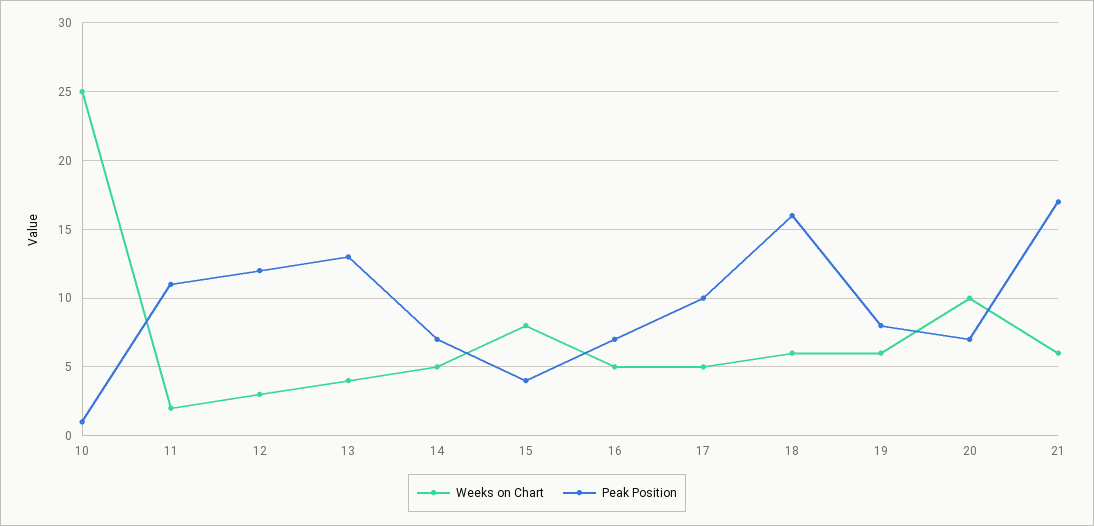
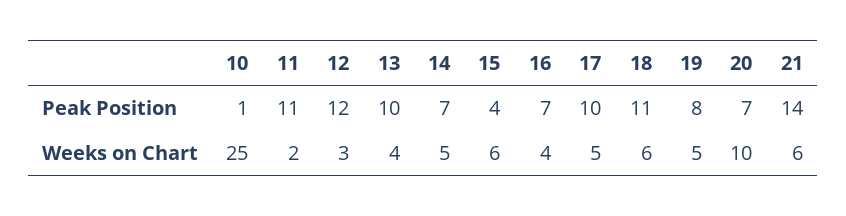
Peak Position, 13: 13 -> 10
Weeks on Chart, 15: 8 -> 6
Weeks on Chart, 16: 5 -> 4
Peak Position, 18: 16 -> 11
Weeks on Chart, 19: 6 -> 5
Peak Position, 21: 17 -> 14

